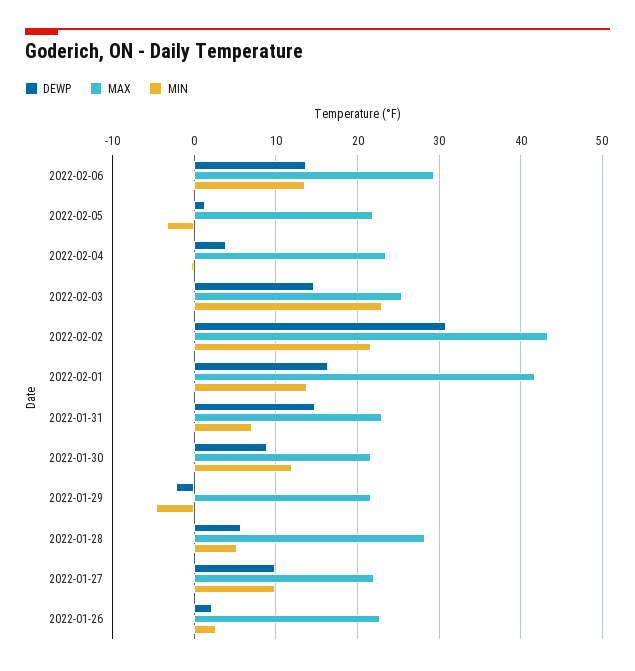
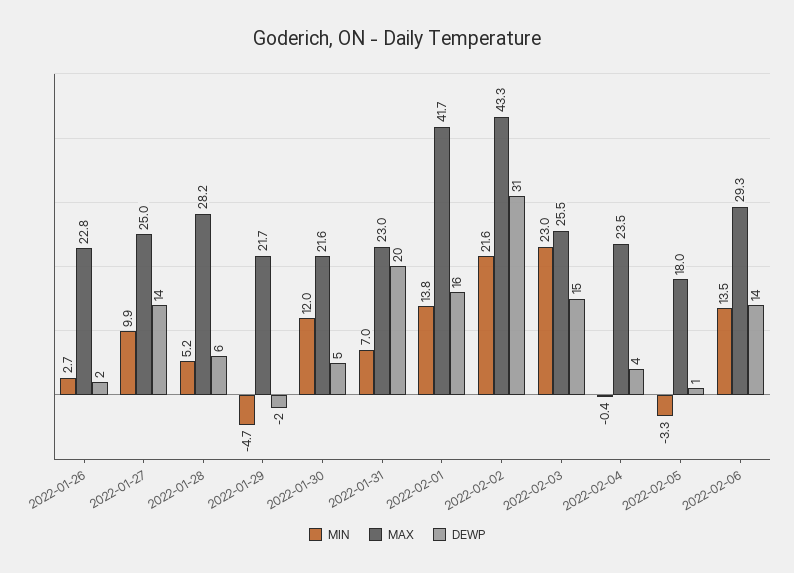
MAX, 2022-02-05: 22 -> 18
DEWP, 2022-01-31: 15 -> 20
DEWP, 2022-01-30: 9 -> 5
DEWP, 2022-01-27: 10 -> 14
MAX, 2022-01-27: 22 -> 25

